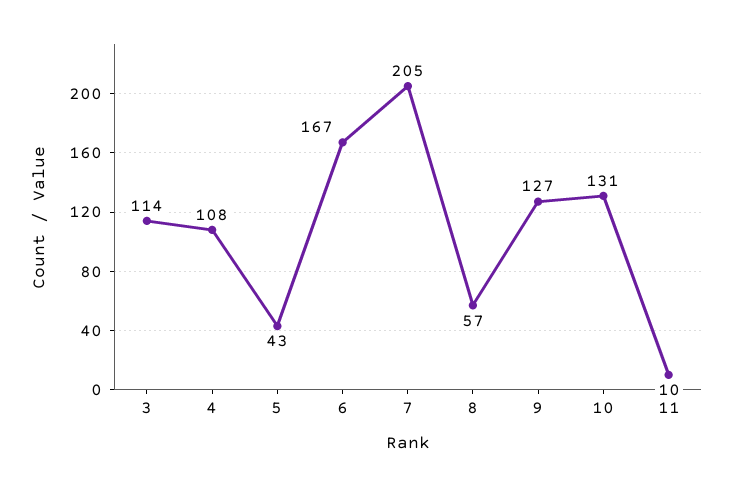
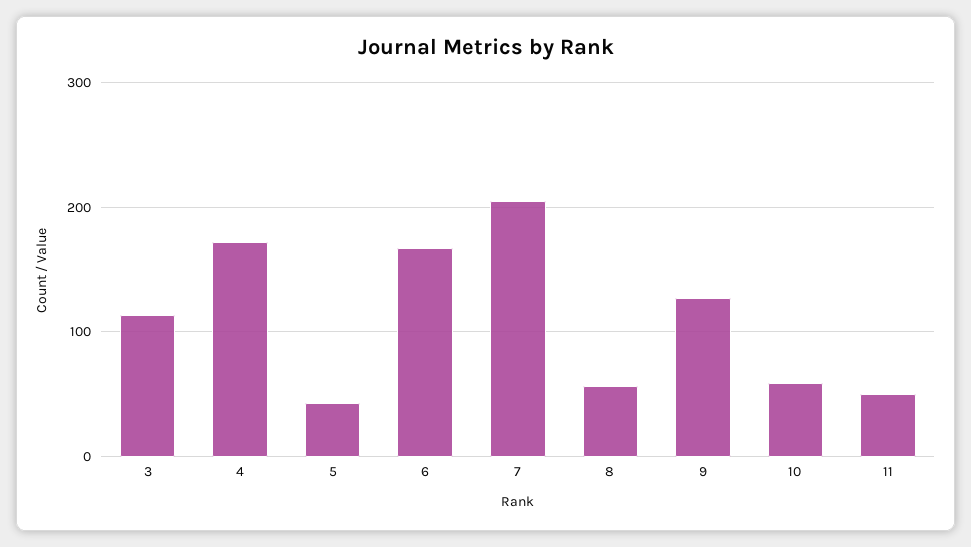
4: 108 -> 170
10: 131 -> 60
11: 10 -> 50

